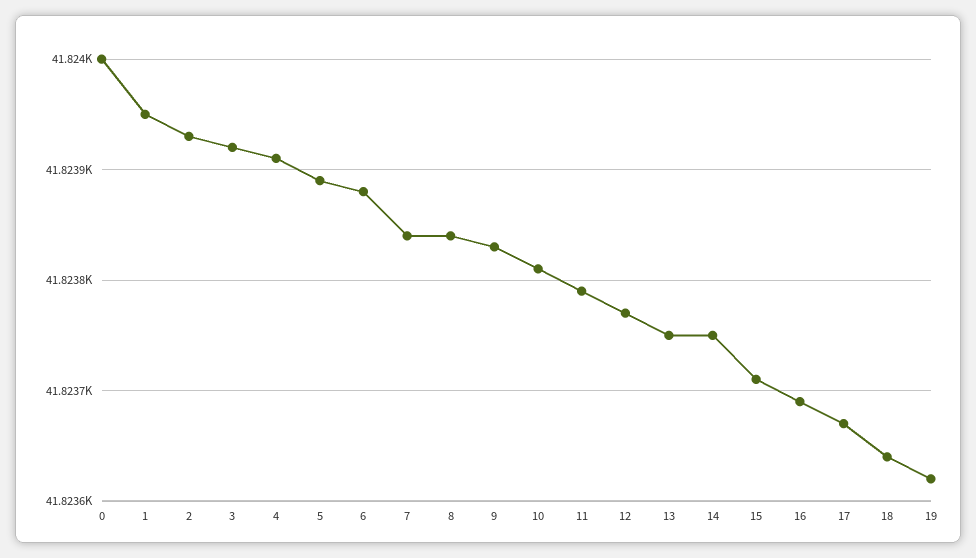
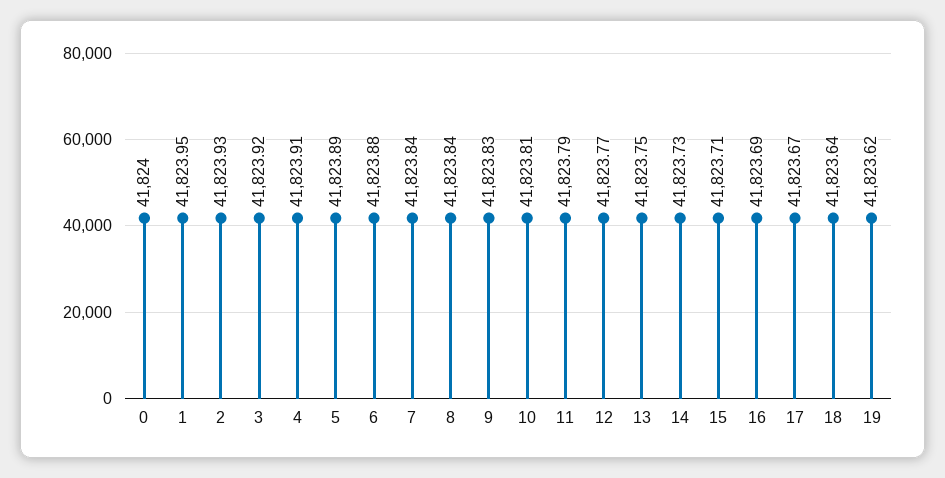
14: 41823.75 -> 41823.73

